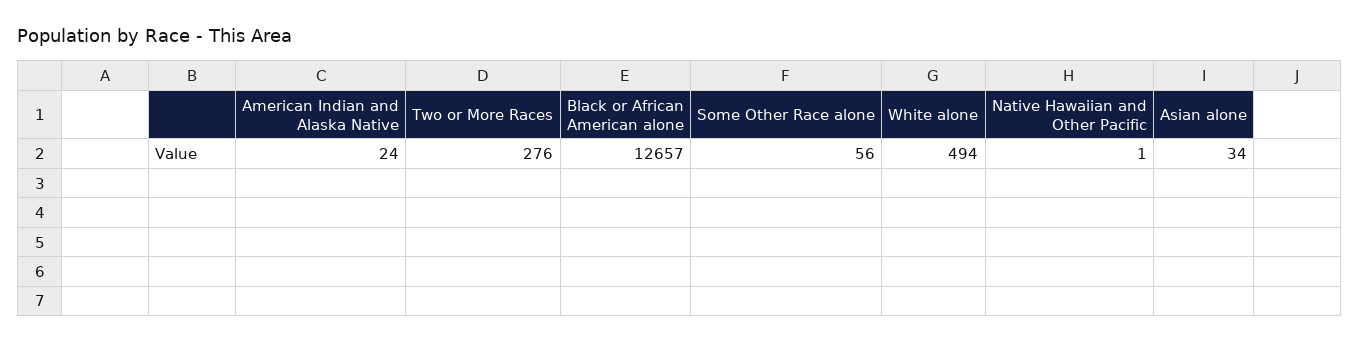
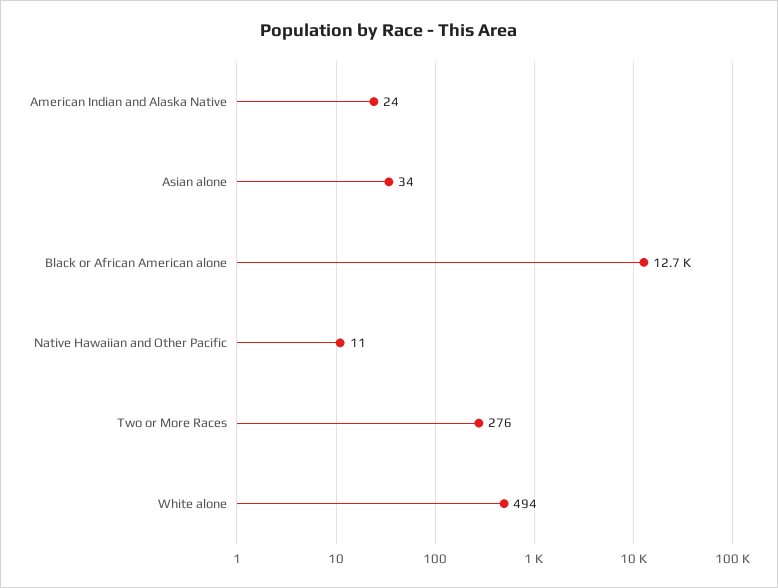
Some Other Race alone: 56 -> none
Native Hawaiian and Other Pacific: 1 -> 11

